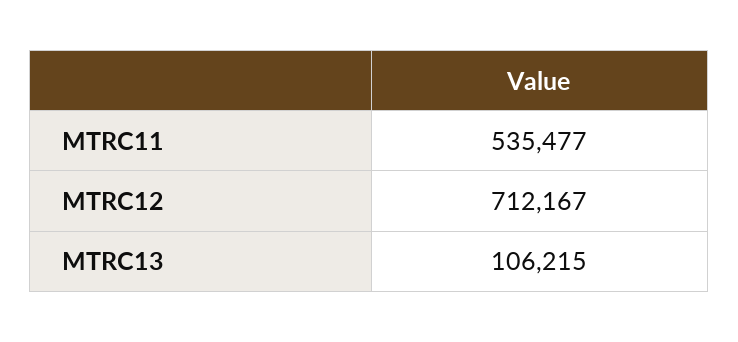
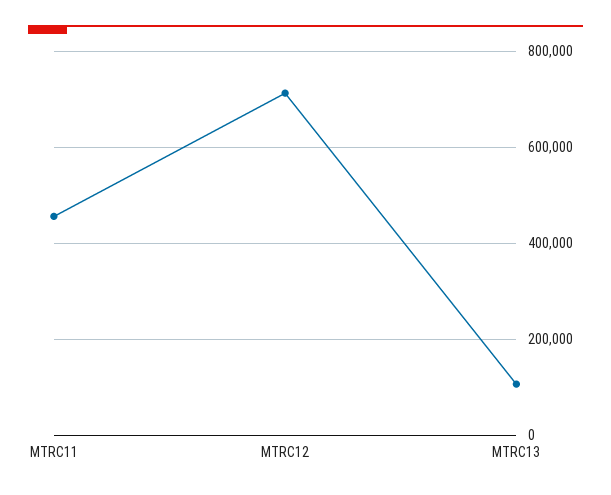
MTRC11: 535477 -> 460000

